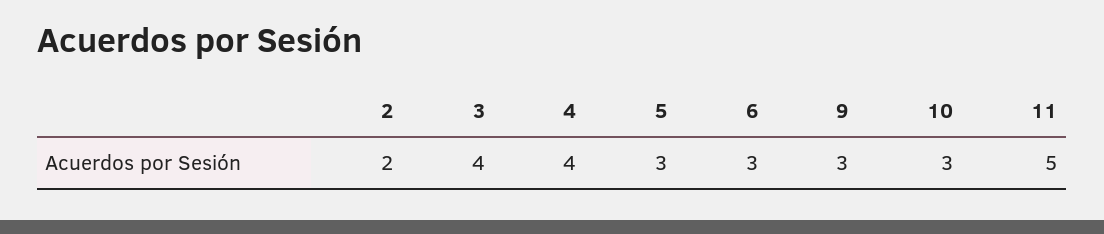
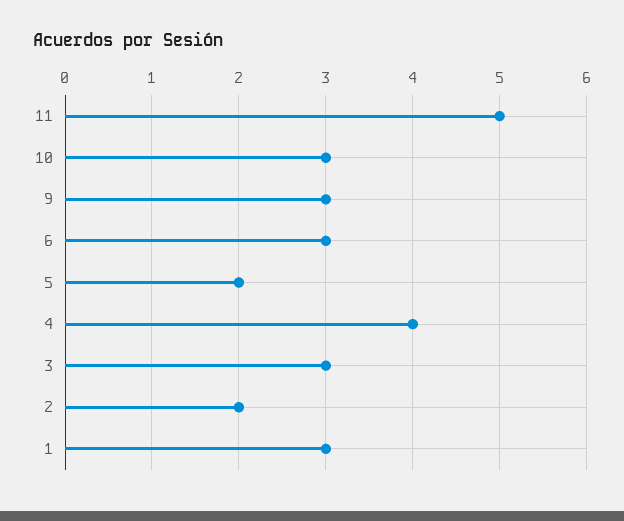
3: 4 -> 3
5: 3 -> 2
1: none -> 3

